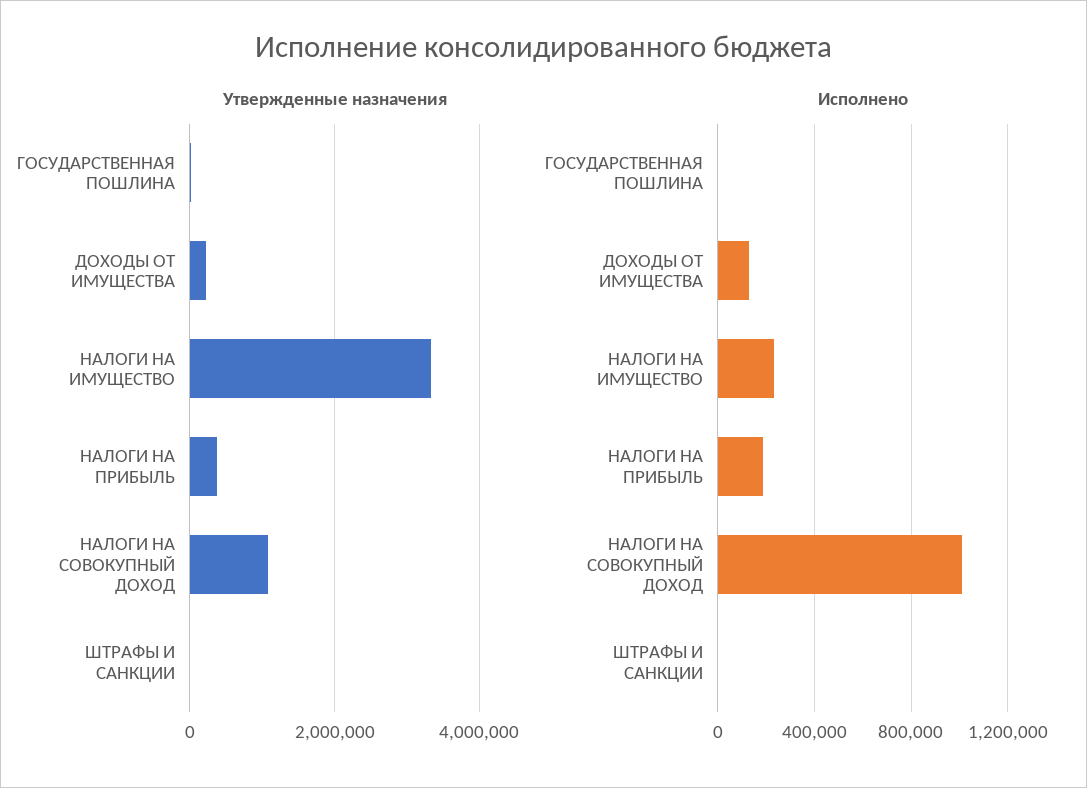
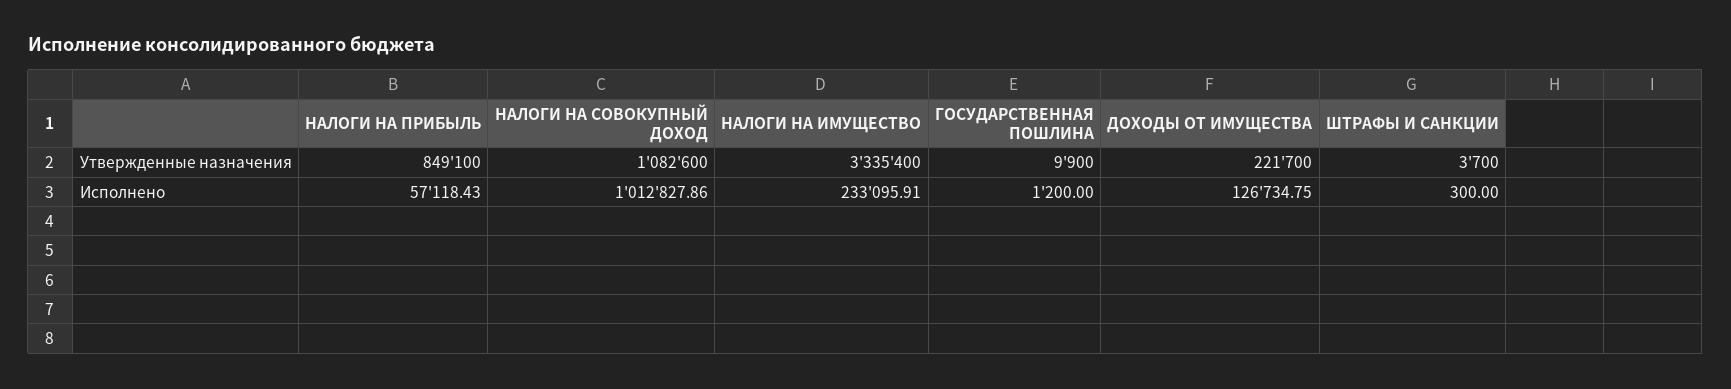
Утвержденные назначения, НАЛОГИ НА ПРИБЫЛЬ: 400000 -> 849100
Исполнено, НАЛОГИ НА ПРИБЫЛЬ: 200000 -> 57118.43

